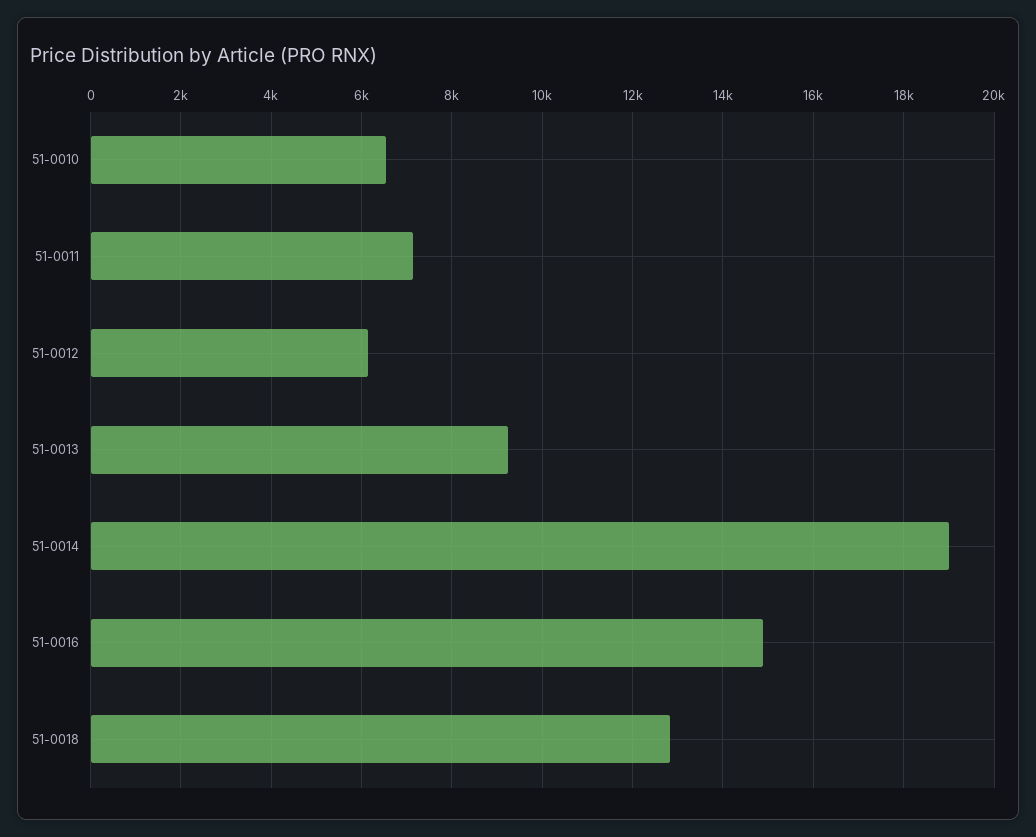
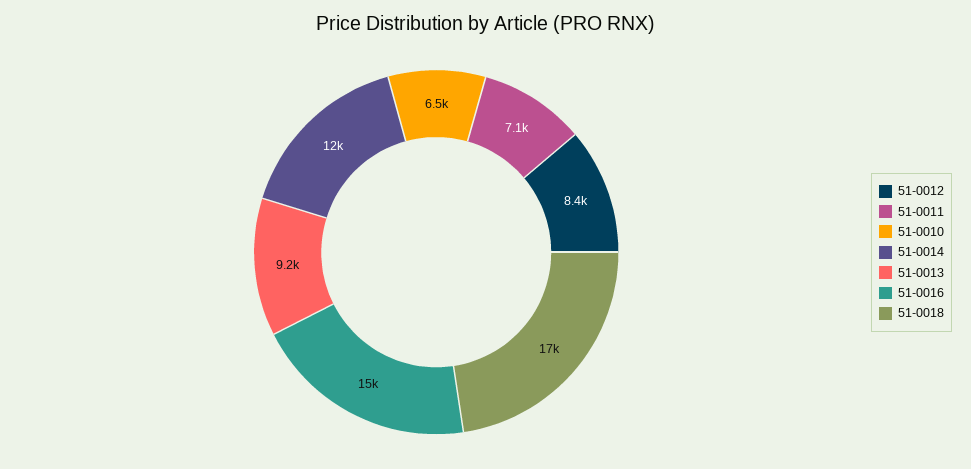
51-0012: 6200 -> 8400
51-0014: 19000 -> 12000
51-0018: 12800 -> 17000

